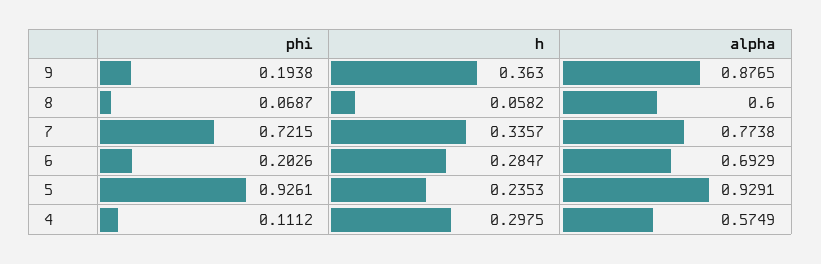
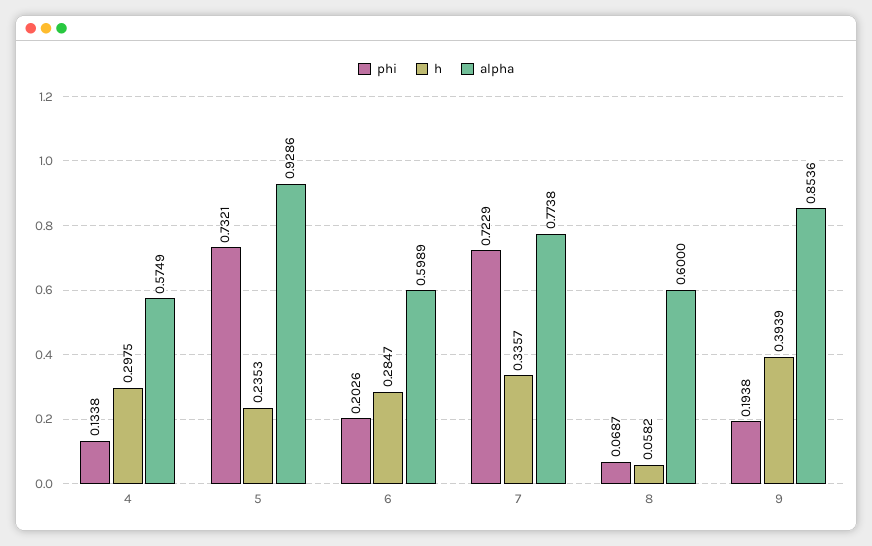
h, 9: 0.363 -> 0.3939
alpha, 9: 0.8765 -> 0.8536
phi, 7: 0.7215 -> 0.7229
alpha, 6: 0.6929 -> 0.5989
phi, 5: 0.9261 -> 0.7321
alpha, 5: 0.9291 -> 0.9286
phi, 4: 0.1112 -> 0.1338

